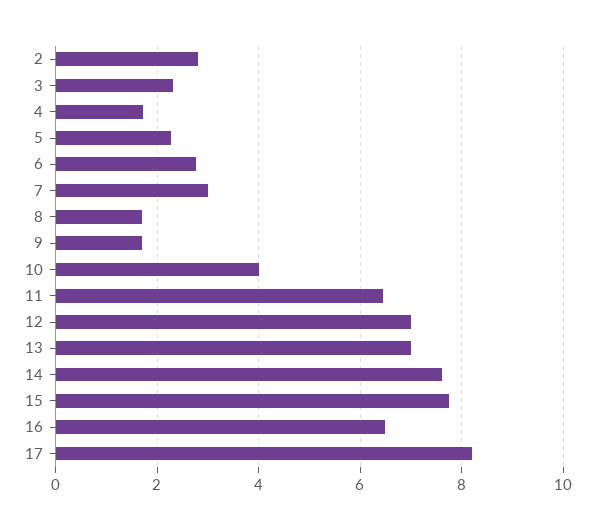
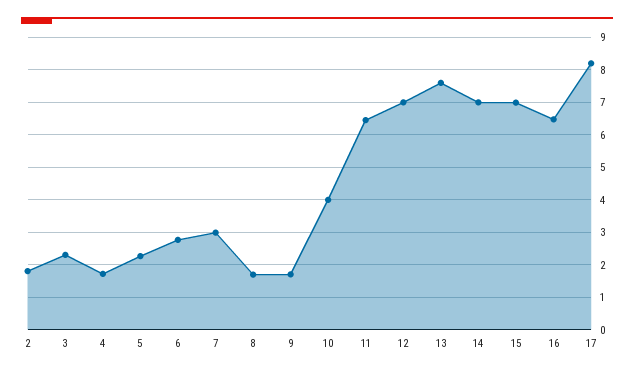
2: 2.8 -> 1.8
13: 7 -> 7.6
14: 7.6 -> 7
15: 7.8 -> 7

